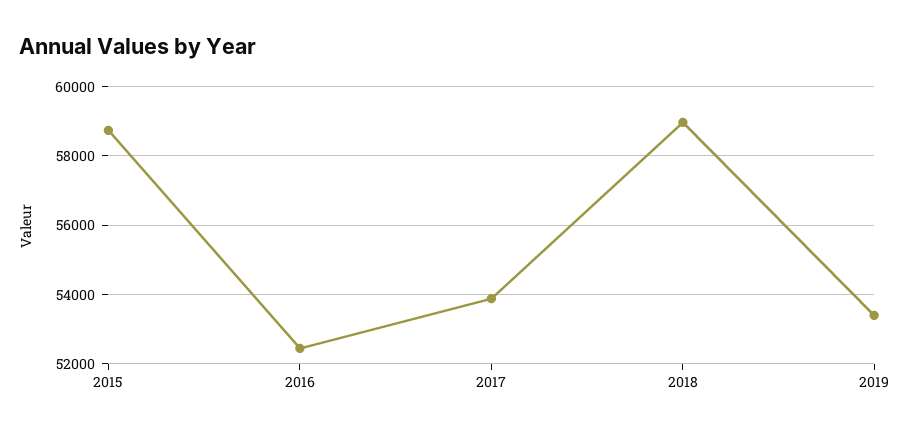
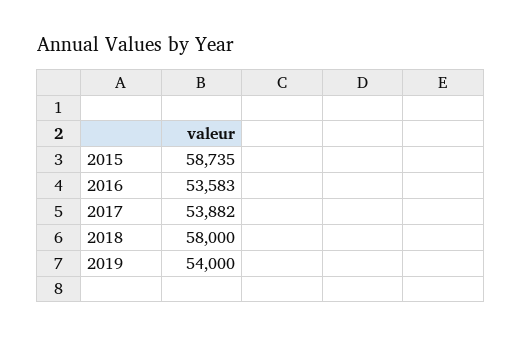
2016: 52400 -> 53583
2018: 59000 -> 58000
2019: 53400 -> 54000

